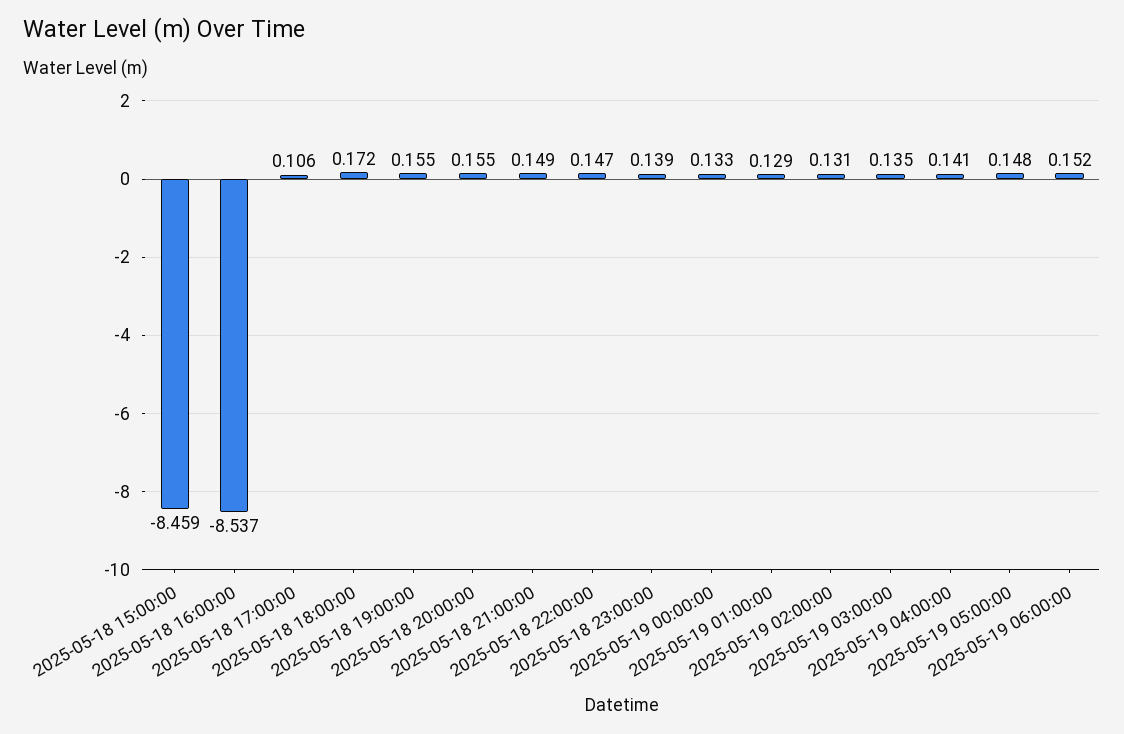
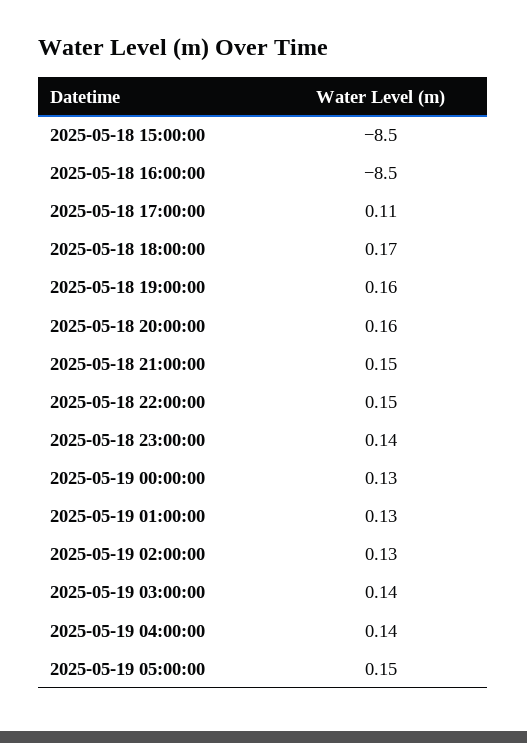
2025-05-18 15:00:00: -8.459 -> -8.5
2025-05-18 16:00:00: -8.537 -> -8.5
2025-05-19 06:00:00: 0.152 -> none

